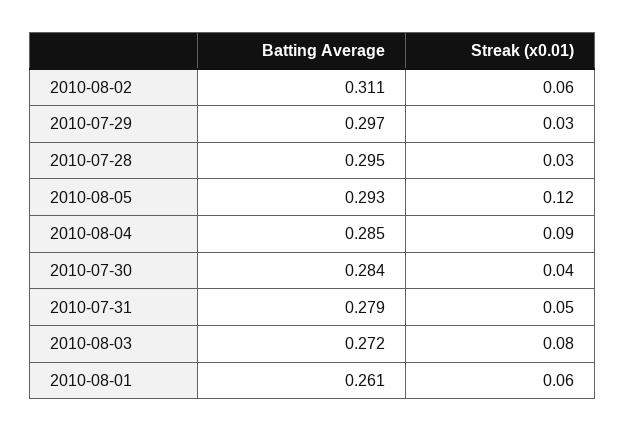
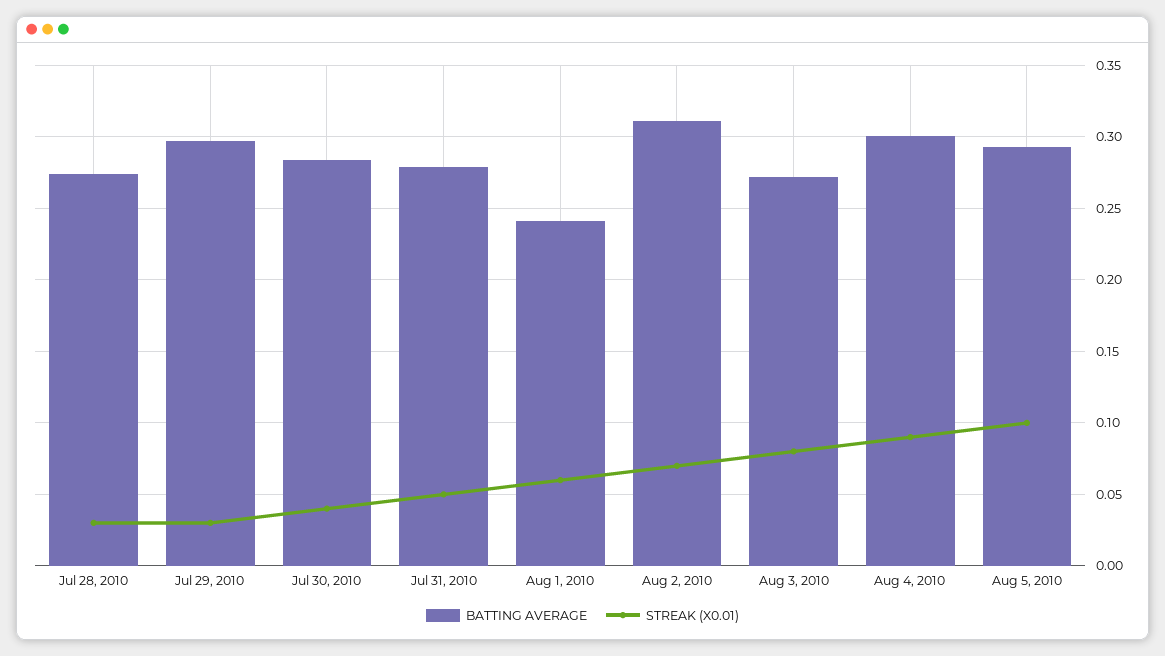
Streak (x0.01), 2010-08-02: 0.06 -> 0.07
Batting Average, 2010-07-28: 0.295 -> 0.275
Streak (x0.01), 2010-08-05: 0.12 -> 0.1
Batting Average, 2010-08-04: 0.285 -> 0.3
Batting Average, 2010-08-01: 0.261 -> 0.24

